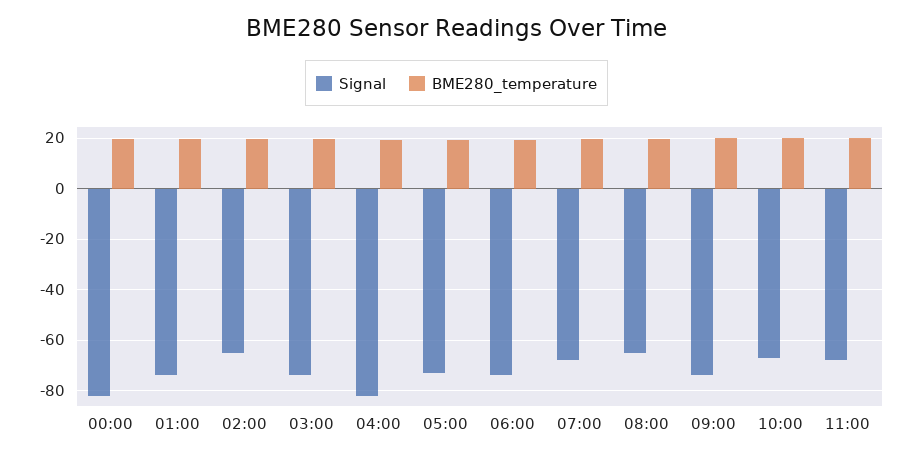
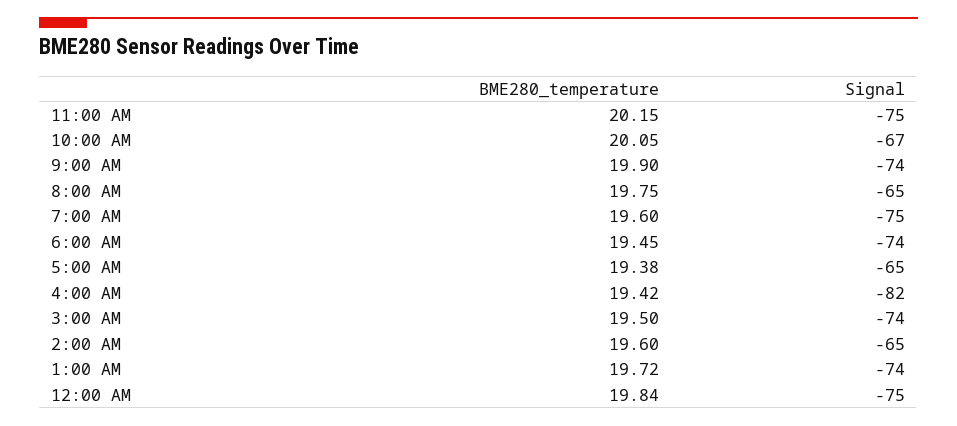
Signal, 00:00: -82.5 -> -75
Signal, 05:00: -72.5 -> -65
Signal, 07:00: -67.5 -> -75
Signal, 11:00: -67.5 -> -75

